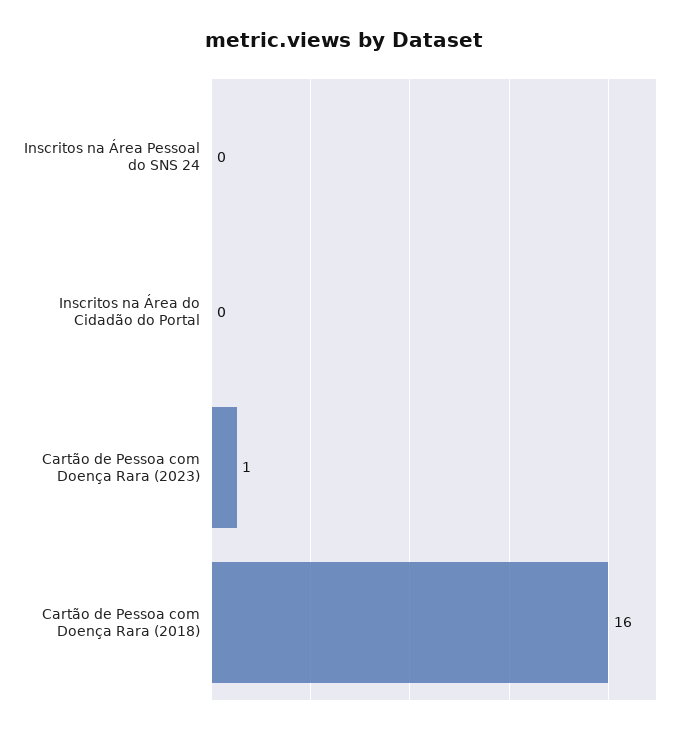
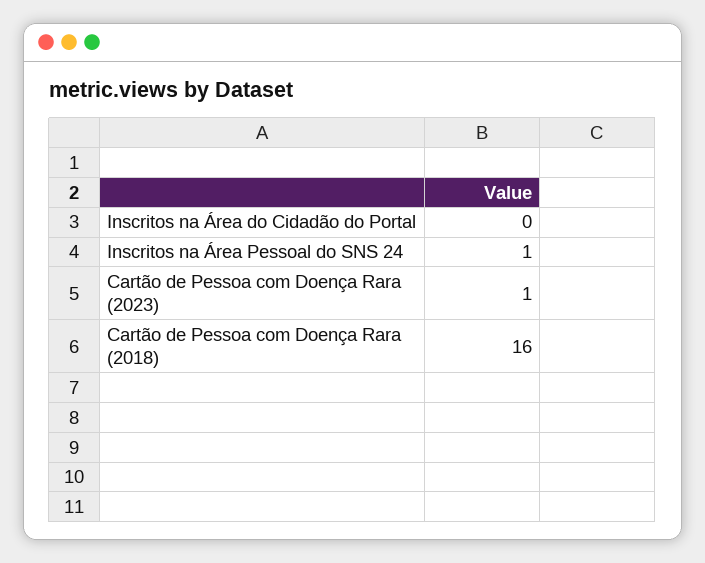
Inscritos na Área Pessoal do SNS 24: 0 -> 1

